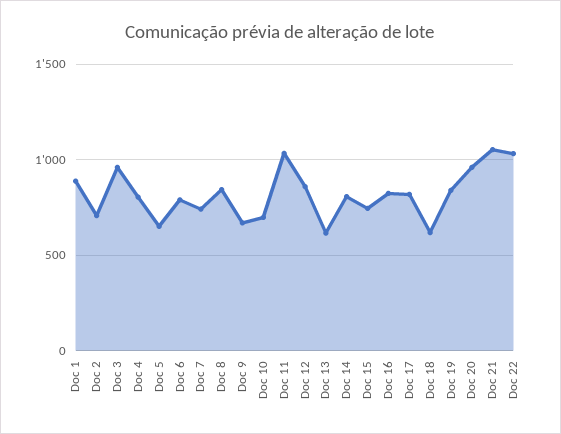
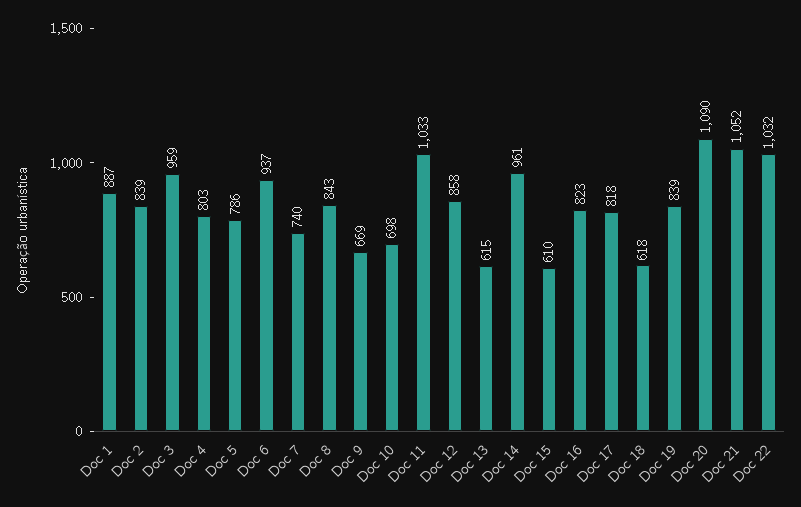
Doc 2: 700 -> 839
Doc 5: 650 -> 786
Doc 6: 800 -> 937
Doc 14: 800 -> 961
Doc 15: 750 -> 610
Doc 20: 950 -> 1090

